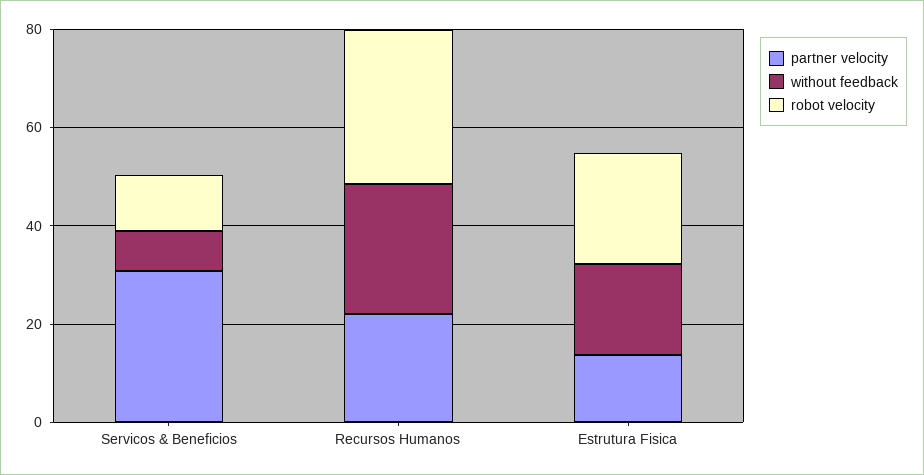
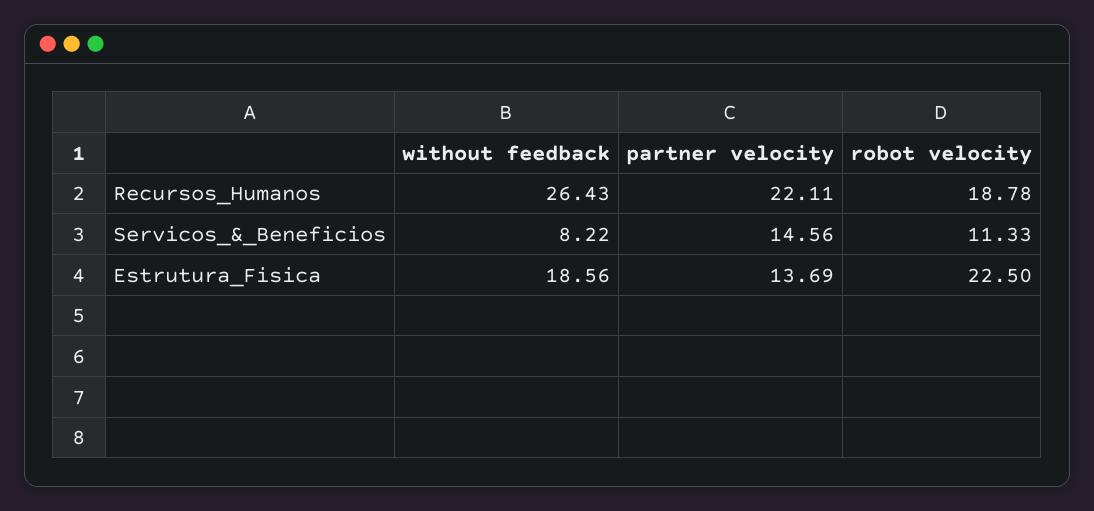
partner velocity, Servicos & Beneficios: 30 -> 14.56
robot velocity, Recursos Humanos: 30 -> 18.78

